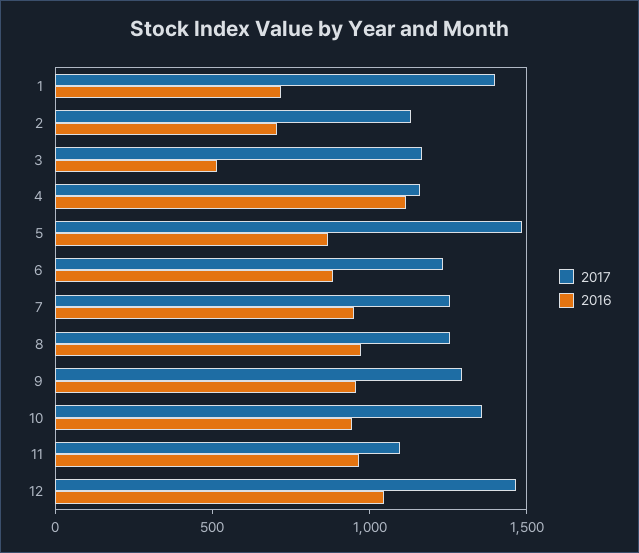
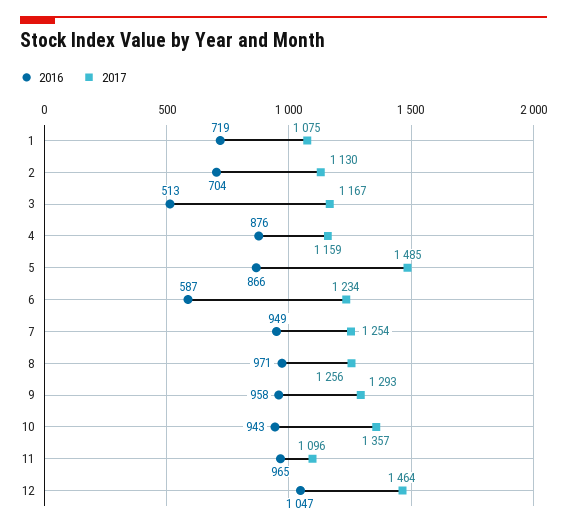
2017, 1: 1400 -> 1075
2016, 4: 1100 -> 876
2016, 6: 900 -> 587

